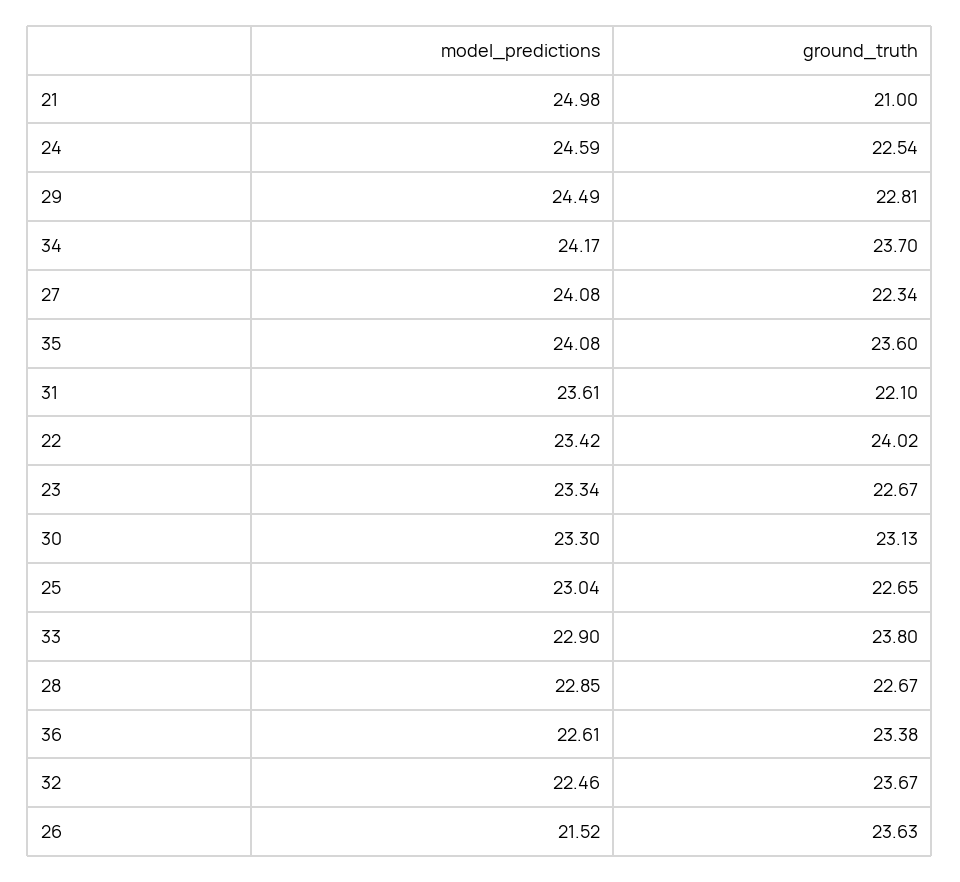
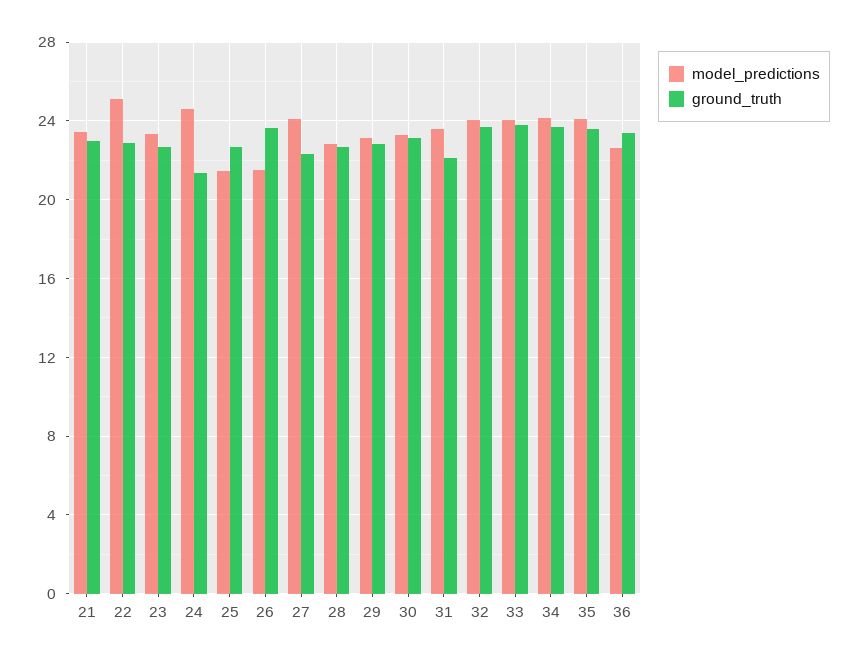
model_predictions, 21: 24.98 -> 23.5
ground_truth, 21: 21 -> 23
ground_truth, 24: 22.54 -> 21.5
model_predictions, 29: 24.49 -> 23
model_predictions, 22: 23.42 -> 25
ground_truth, 22: 24.02 -> 23
model_predictions, 25: 23.04 -> 21.5
model_predictions, 33: 22.9 -> 24
model_predictions, 32: 22.46 -> 24

